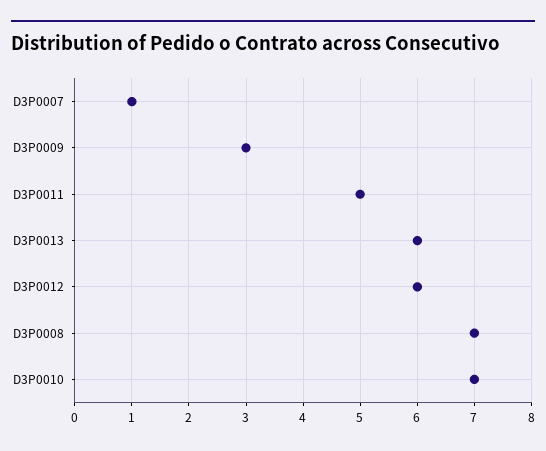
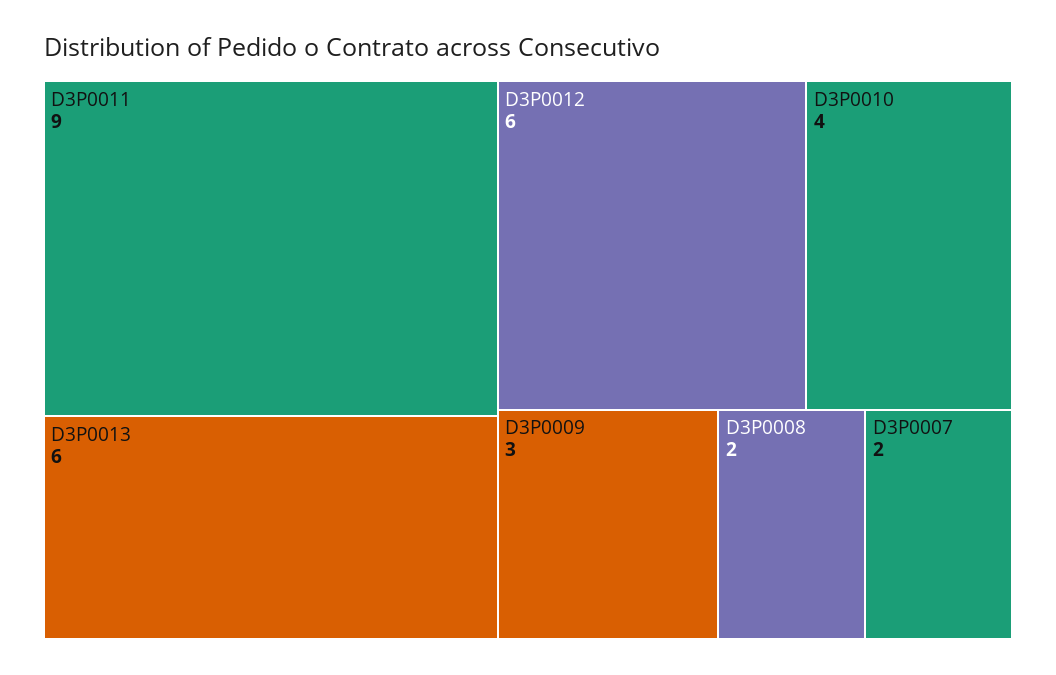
D3P0007: 1 -> 2
D3P0011: 5 -> 9
D3P0008: 7 -> 2
D3P0010: 7 -> 4

